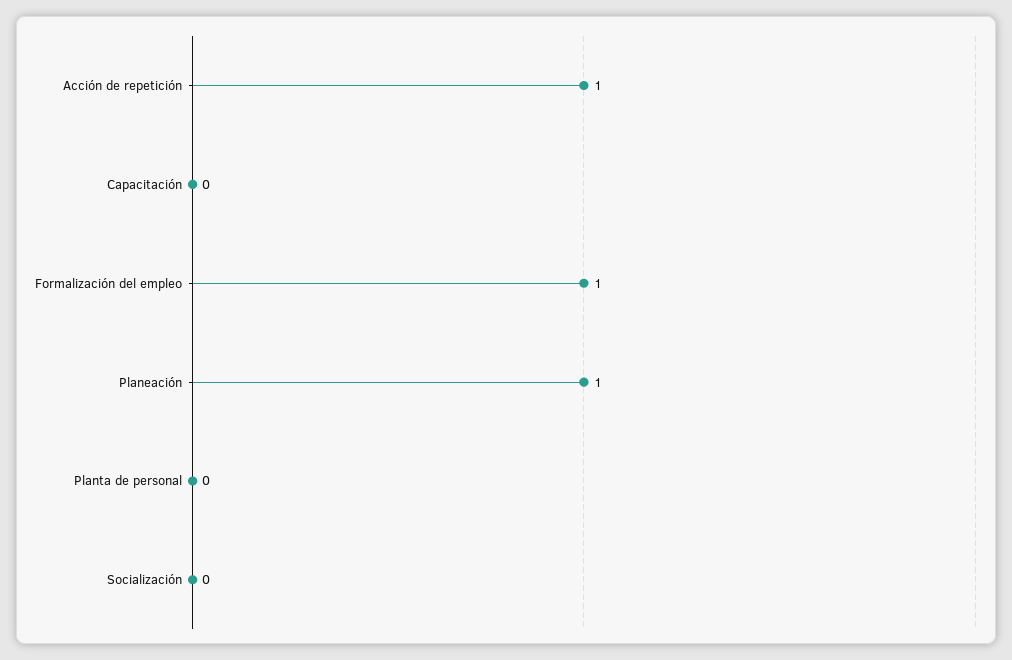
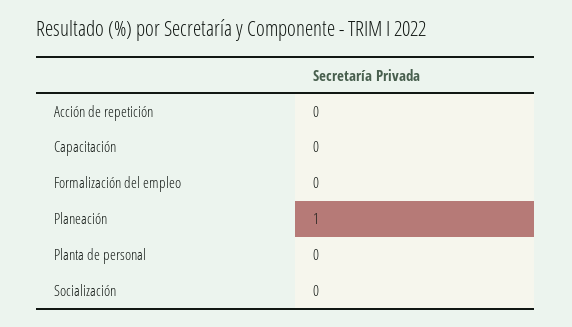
Acción de repetición: 1 -> 0
Formalización del empleo: 1 -> 0

